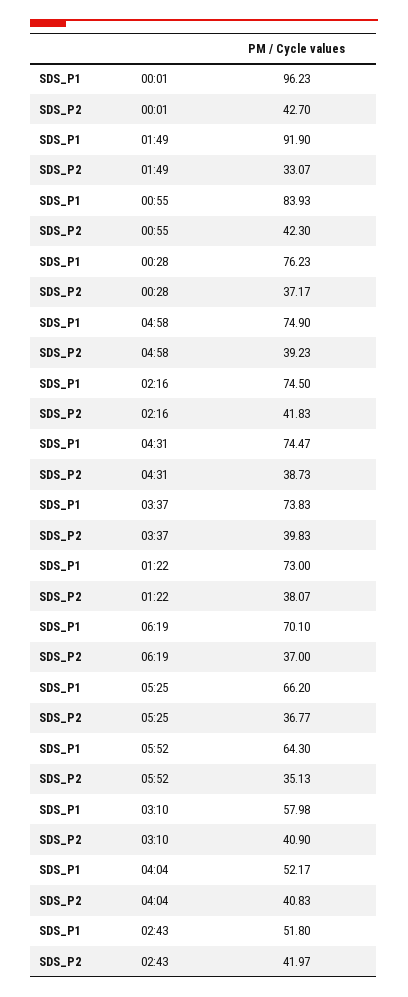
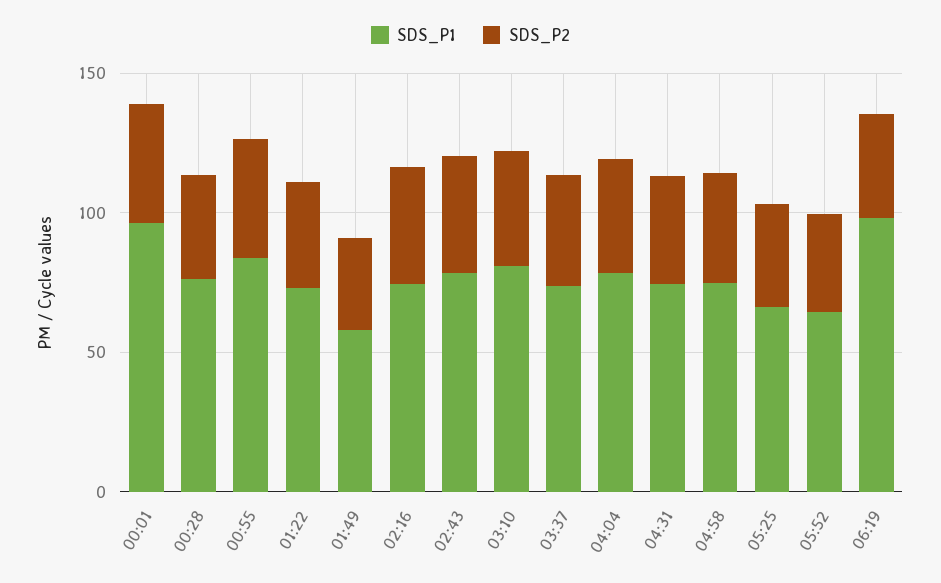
SDS_P1, 01:49: 91.9 -> 60
SDS_P1, 06:19: 70.1 -> 100
SDS_P1, 03:10: 57.98 -> 80
SDS_P1, 04:04: 52.17 -> 80
SDS_P1, 02:43: 51.8 -> 80

